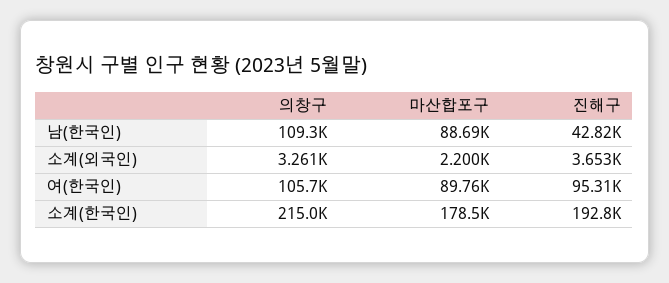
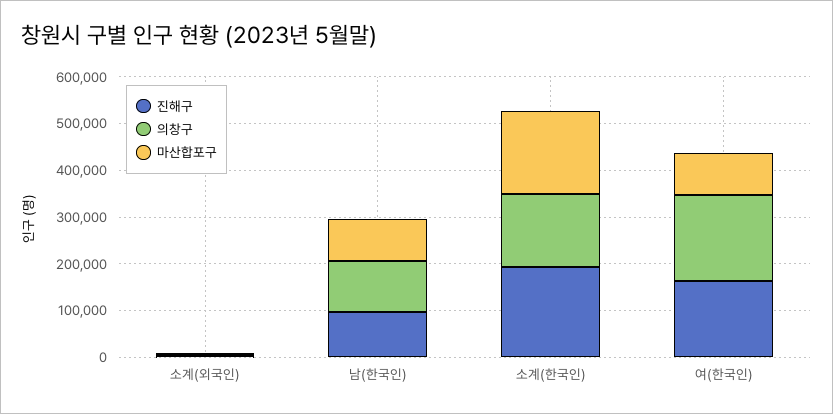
진해구, 남(한국인): 42820 -> 100000
의창구, 여(한국인): 105700 -> 180000
진해구, 여(한국인): 95310 -> 160000
의창구, 소계(한국인): 215000 -> 160000

